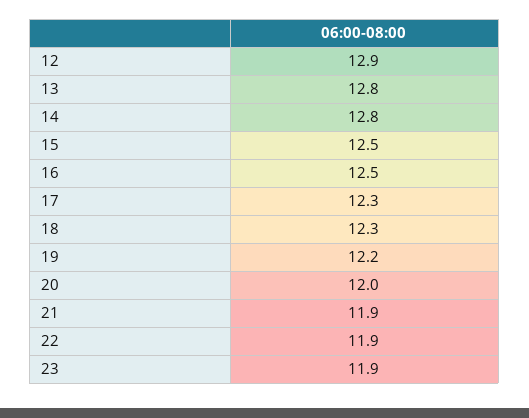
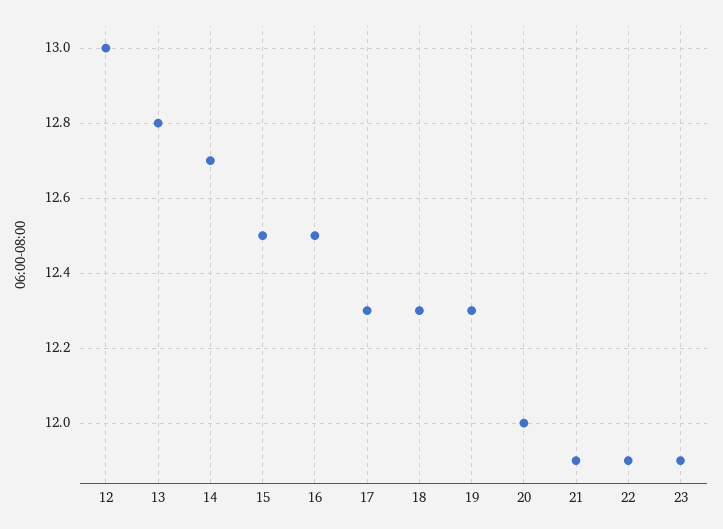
12: 12.9 -> 13
14: 12.8 -> 12.7
19: 12.2 -> 12.3

